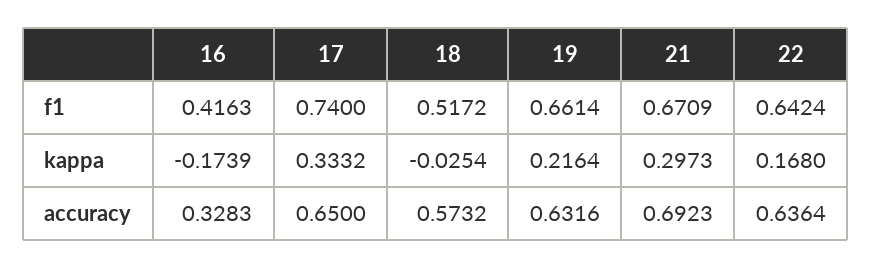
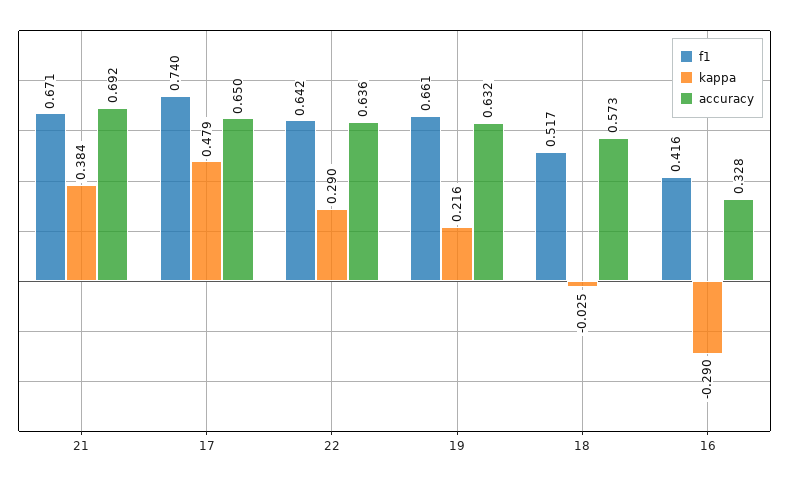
kappa, 16: -0.1739 -> -0.29
kappa, 17: 0.3332 -> 0.479
kappa, 21: 0.2973 -> 0.384
kappa, 22: 0.168 -> 0.29

